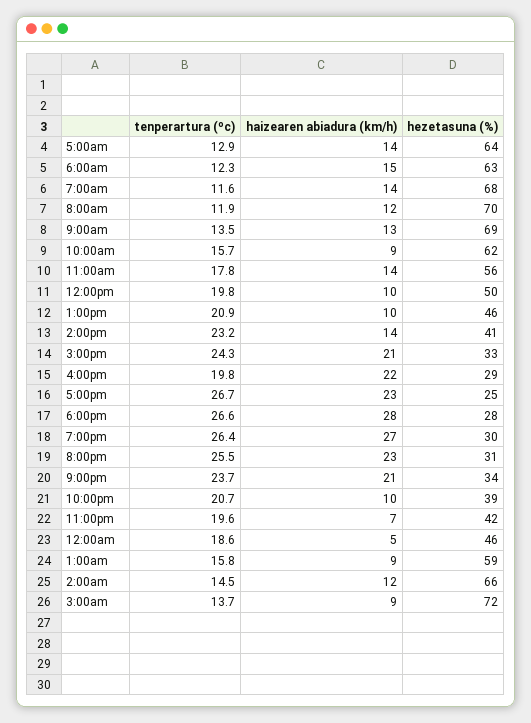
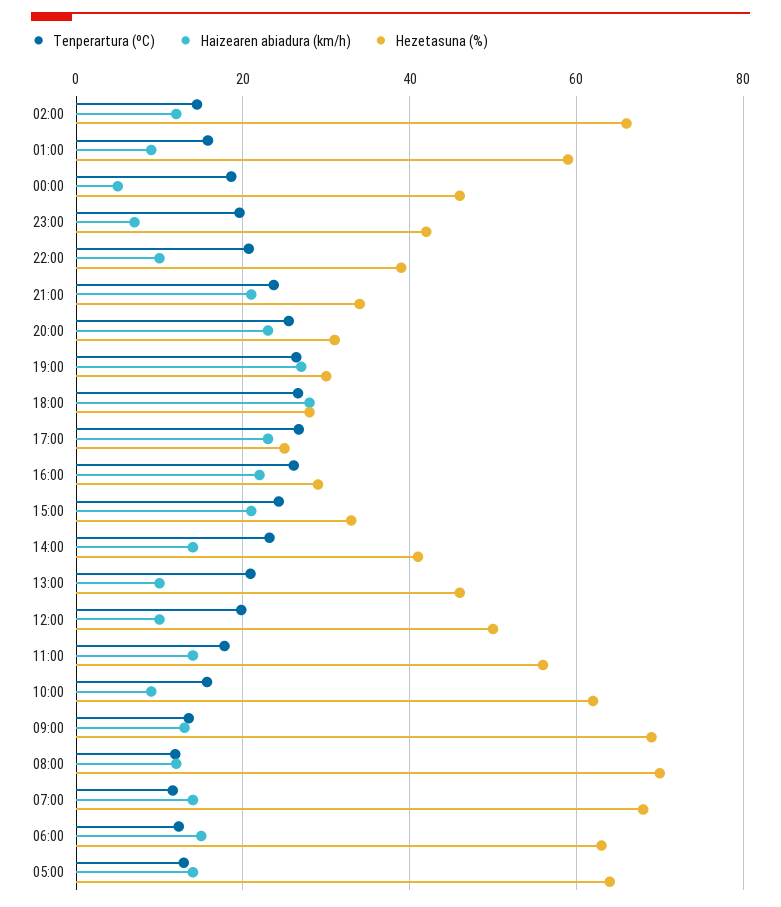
tenperartura (ºc), 4:00pm: 19.8 -> 26
tenperartura (ºc), 3:00am: 13.7 -> none
haizearen abiadura (km/h), 3:00am: 9 -> none
hezetasuna (%), 3:00am: 72 -> none

